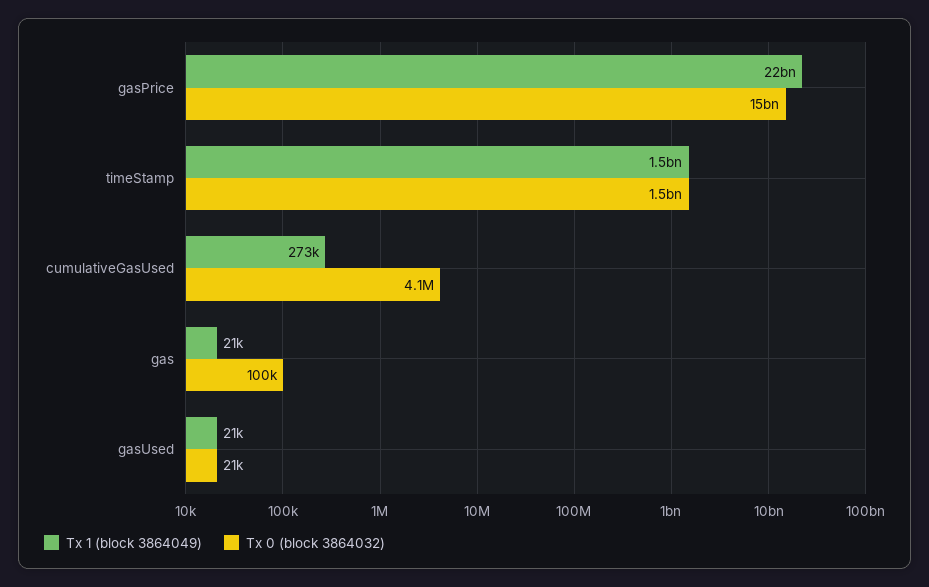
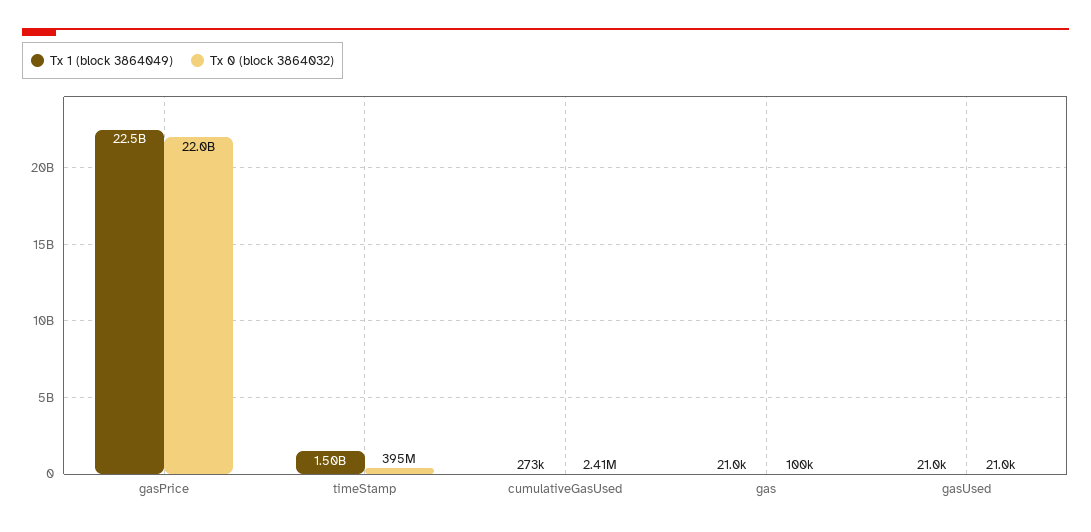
Tx 0 (block 3864032), gasPrice: 15000000000 -> 22000000000
Tx 0 (block 3864032), timeStamp: 1500000000 -> 395000000
Tx 0 (block 3864032), cumulativeGasUsed: 4100000 -> 2410000

